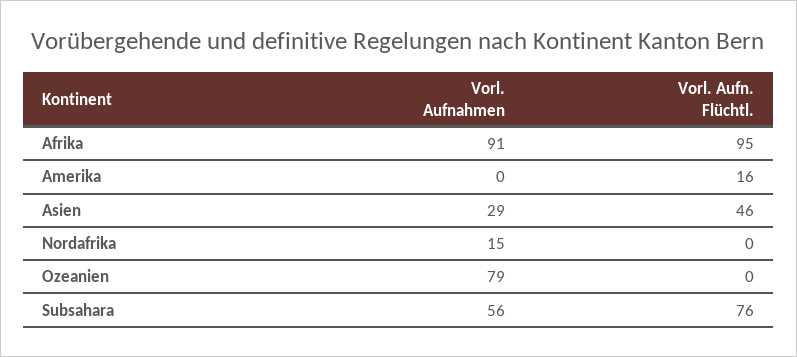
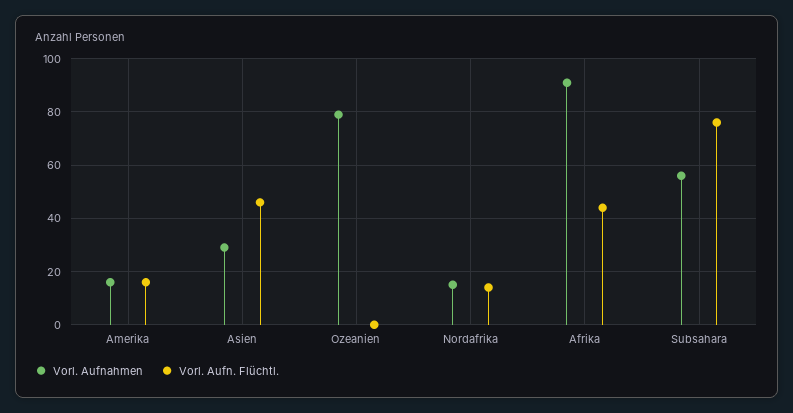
Vorl. Aufn. Flüchtl., Afrika: 95 -> 45
Vorl. Aufnahmen, Amerika: 0 -> 15
Vorl. Aufn. Flüchtl., Nordafrika: 0 -> 15

